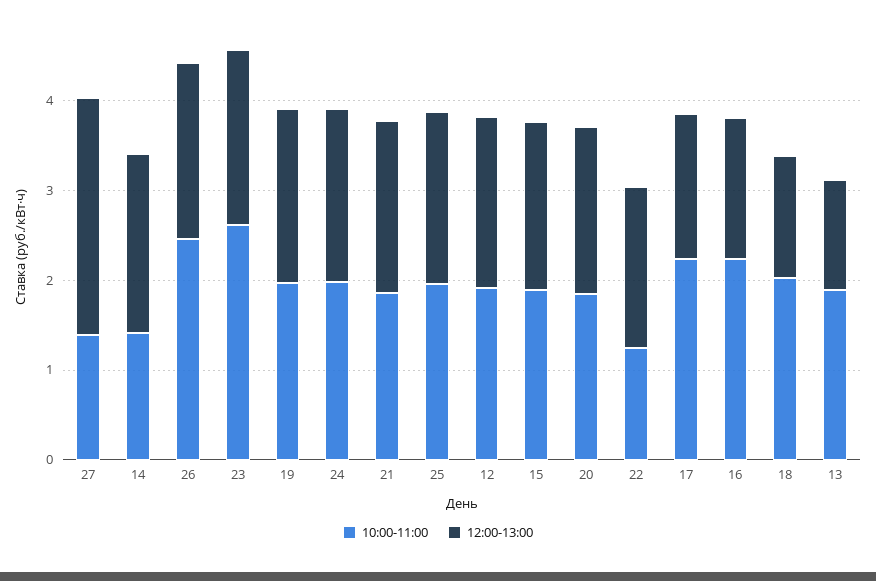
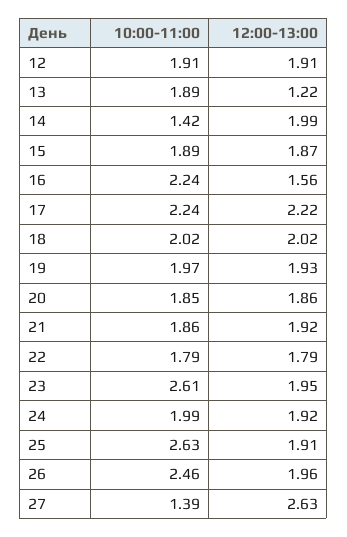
10:00-11:00, 25: 2 -> 2.63
10:00-11:00, 22: 1.2 -> 1.79
12:00-13:00, 17: 1.6 -> 2.22
12:00-13:00, 18: 1.4 -> 2.02

